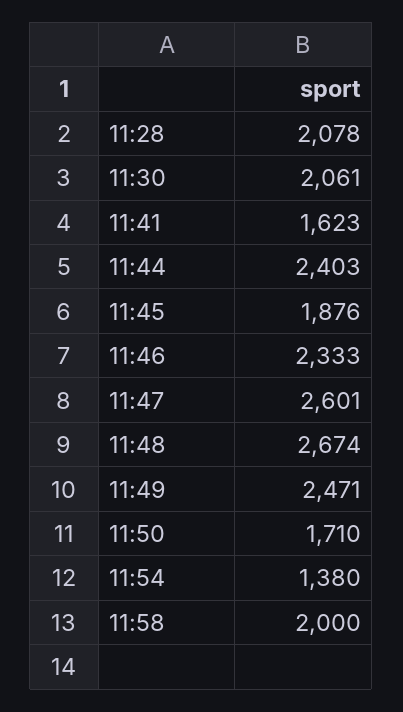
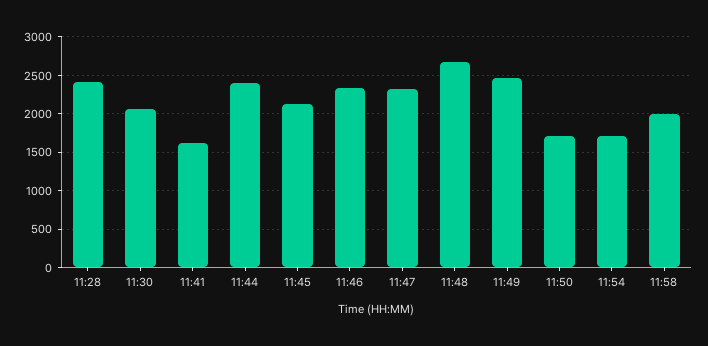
11:28: 2078 -> 2400
11:45: 1876 -> 2100
11:47: 2601 -> 2300
11:54: 1380 -> 1700

